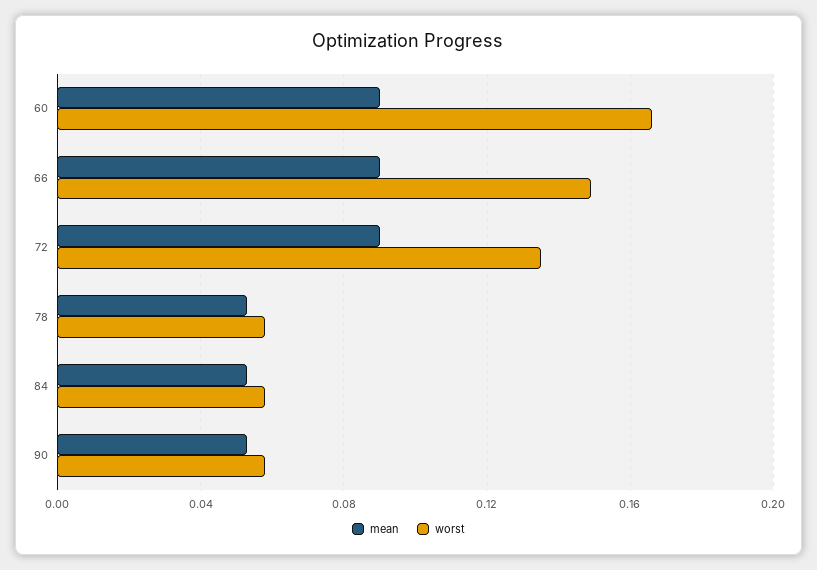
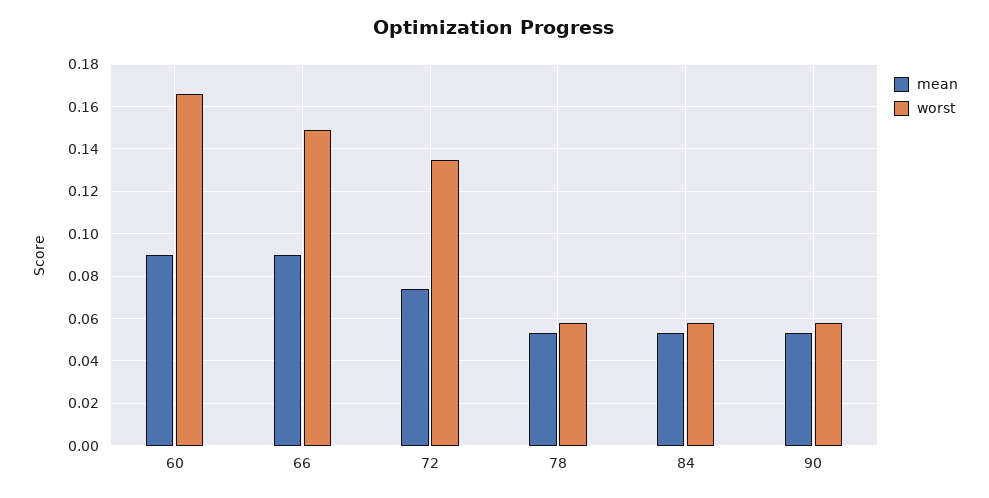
mean, 72: 0.09 -> 0.075

